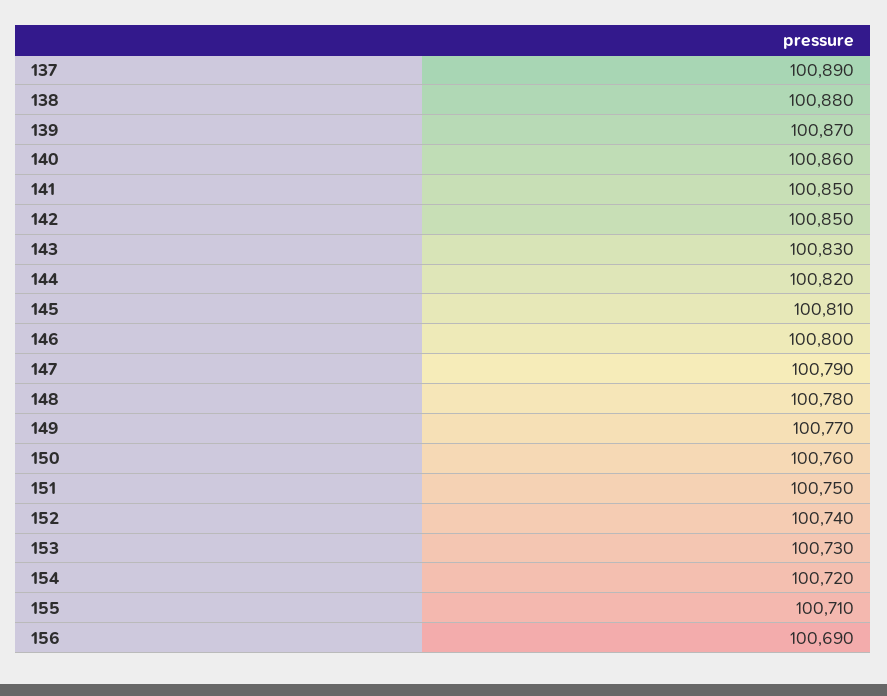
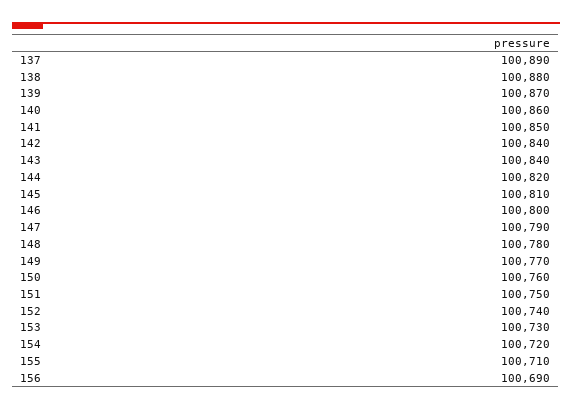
142: 100850 -> 100840
143: 100830 -> 100840

